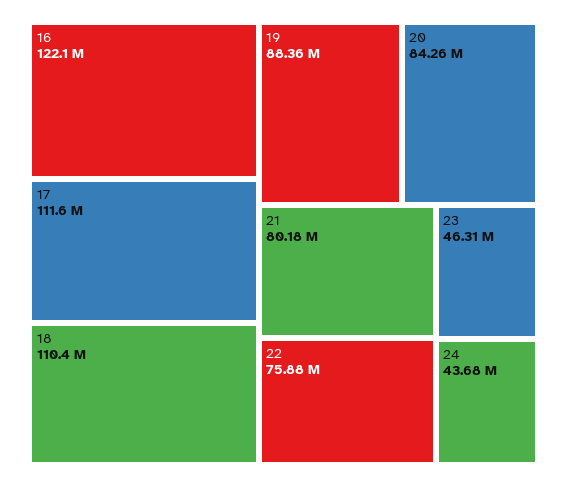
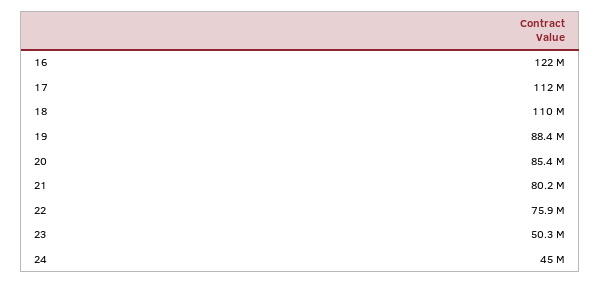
20: 84260000 -> 85400000
23: 46310000 -> 50300000
24: 43680000 -> 45000000

